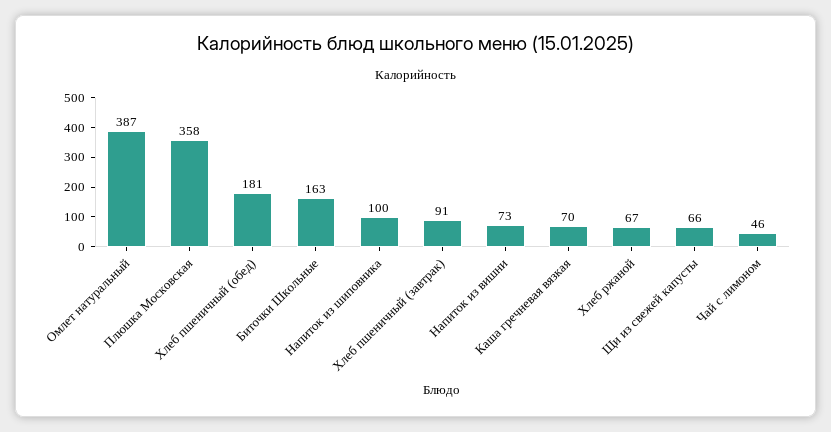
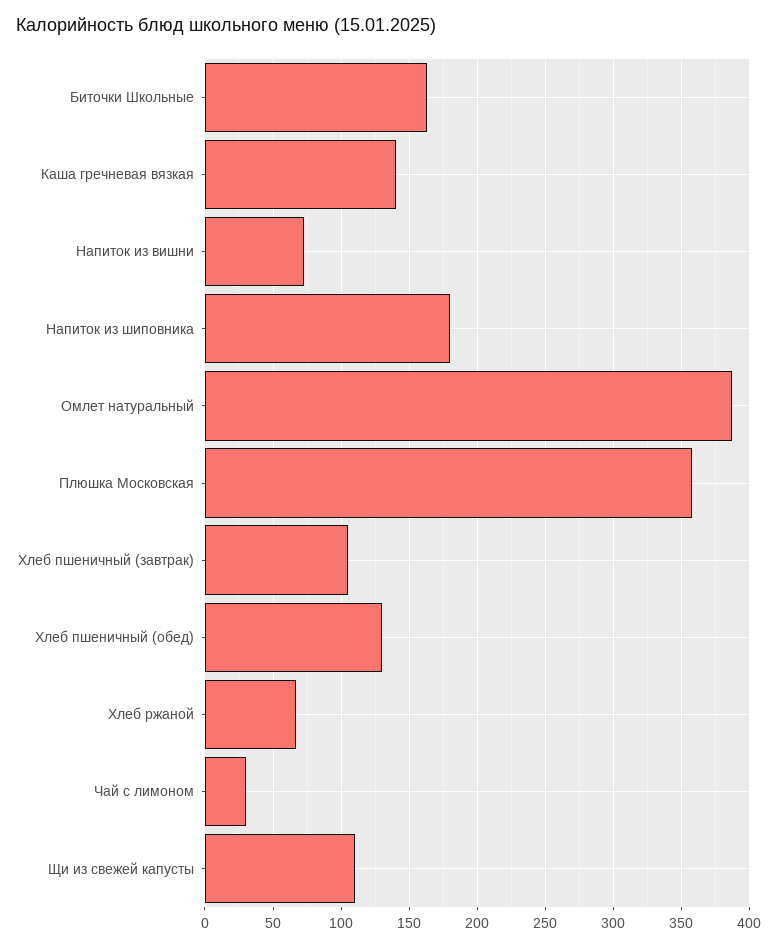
Хлеб пшеничный (обед): 181 -> 130
Напиток из шиповника: 100 -> 180
Хлеб пшеничный (завтрак): 91 -> 105
Каша гречневая вязкая: 70 -> 140
Щи из свежей капусты: 66 -> 110
Чай с лимоном: 46 -> 30

